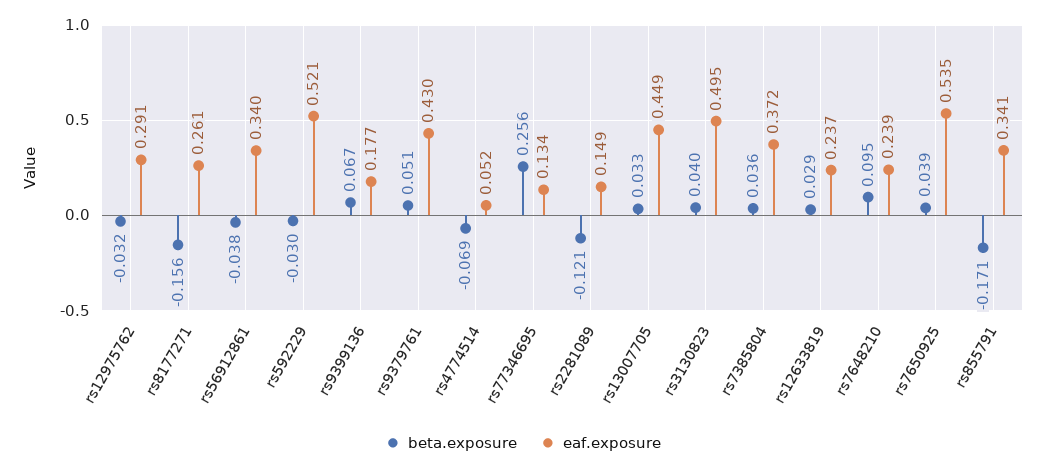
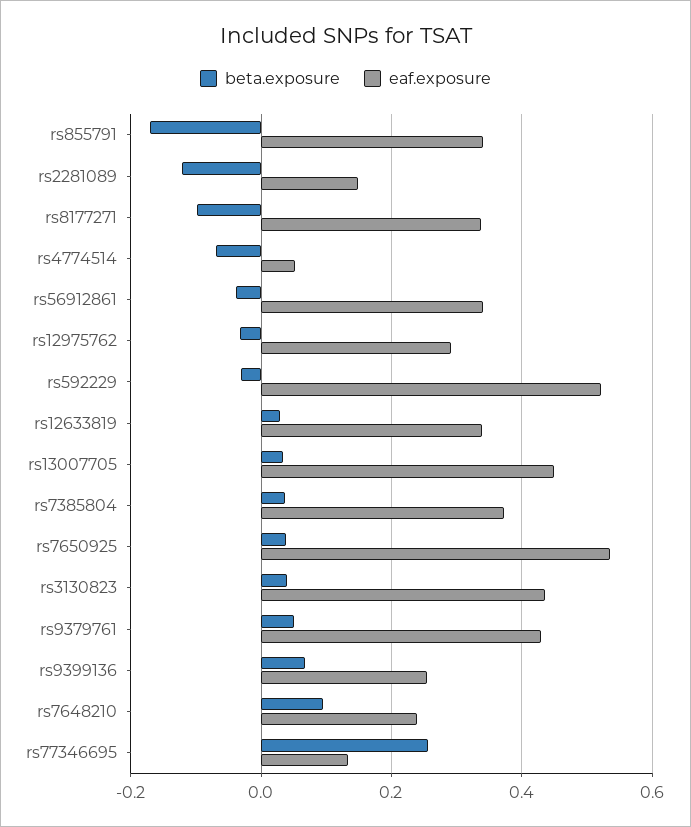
beta.exposure, rs8177271: -0.156 -> -0.1
eaf.exposure, rs8177271: 0.261 -> 0.34
eaf.exposure, rs9399136: 0.177 -> 0.26
eaf.exposure, rs3130823: 0.495 -> 0.44
eaf.exposure, rs12633819: 0.237 -> 0.34

